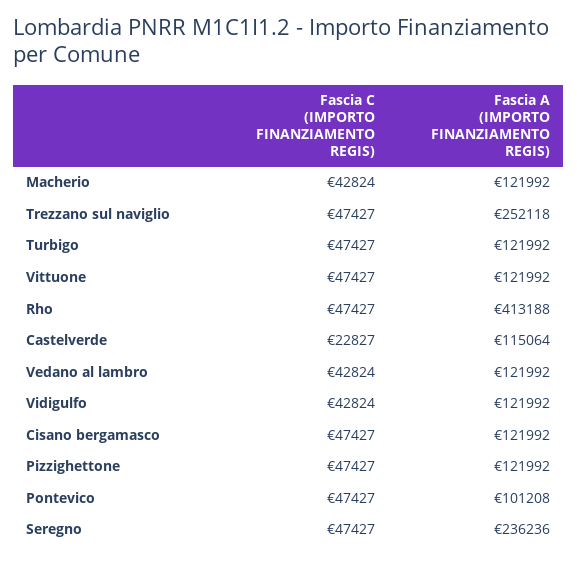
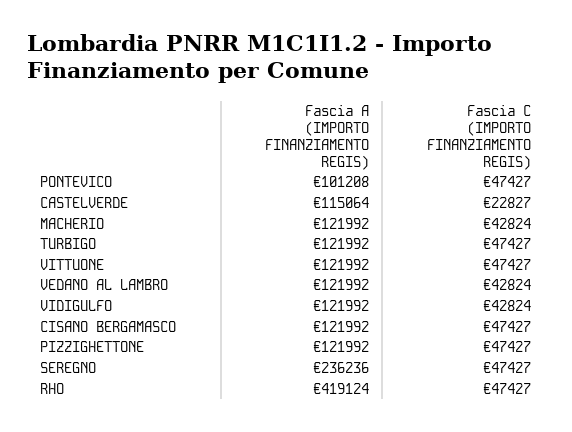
Fascia C (IMPORTO FINANZIAMENTO REGIS), Trezzano sul naviglio: 47427 -> none
Fascia A (IMPORTO FINANZIAMENTO REGIS), Trezzano sul naviglio: 252118 -> none
Fascia A (IMPORTO FINANZIAMENTO REGIS), Rho: 413188 -> 419124

